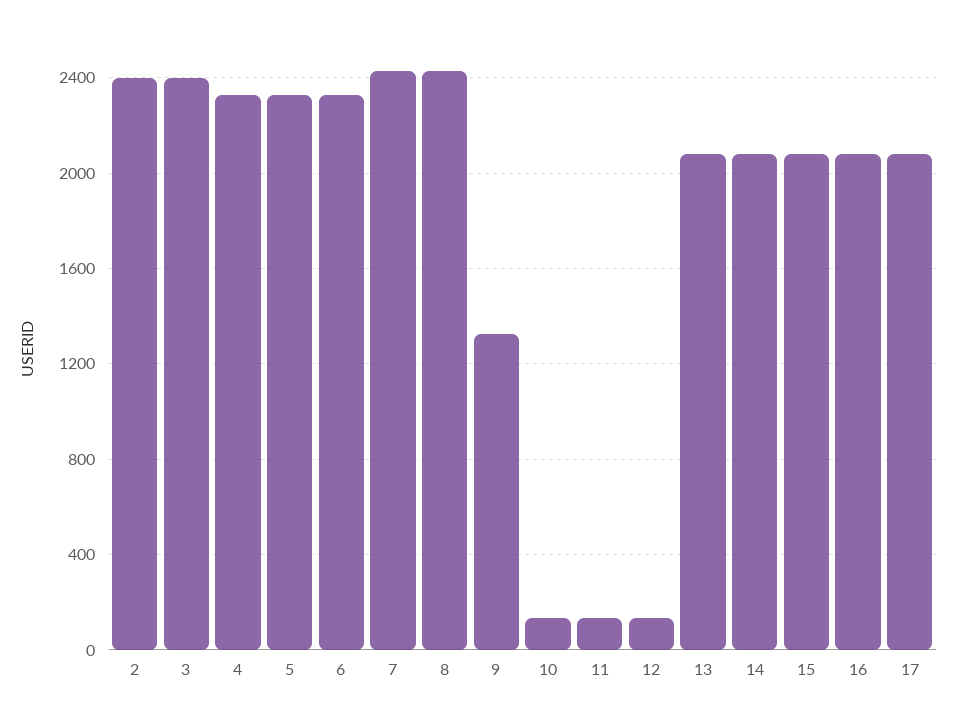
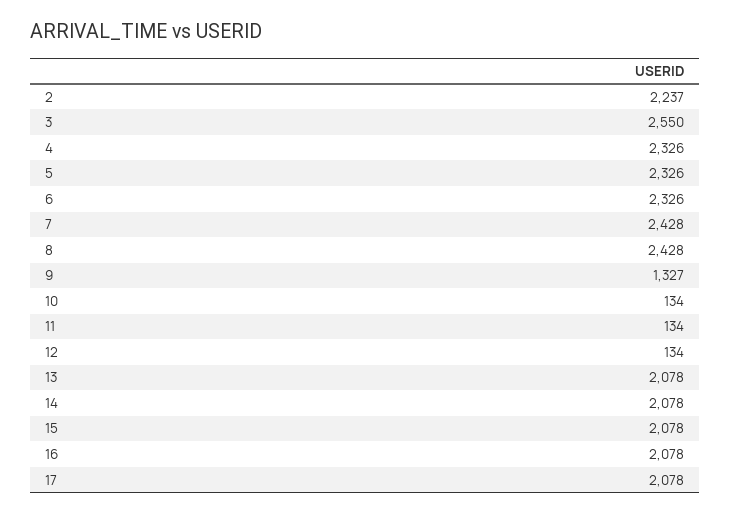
2: 2400 -> 2237
3: 2400 -> 2550

